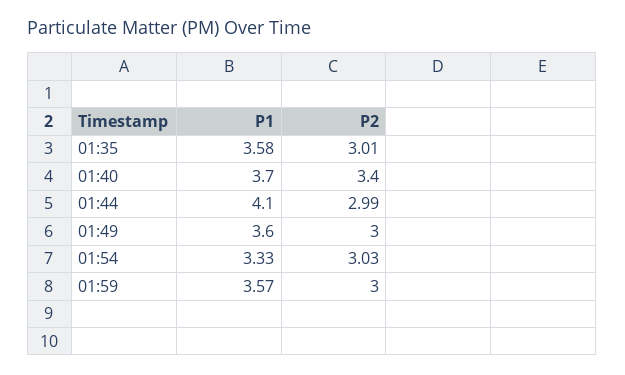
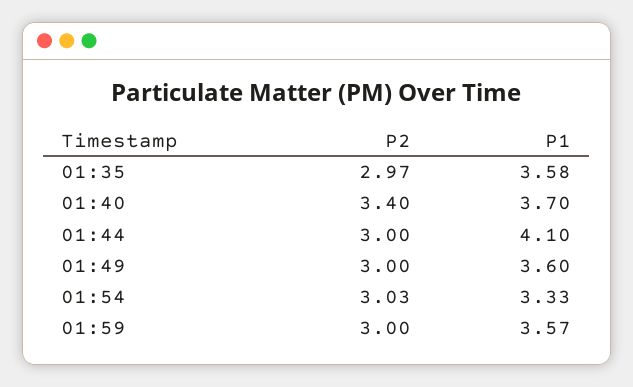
P2, 01:35: 3.01 -> 2.97
P2, 01:44: 2.99 -> 3

